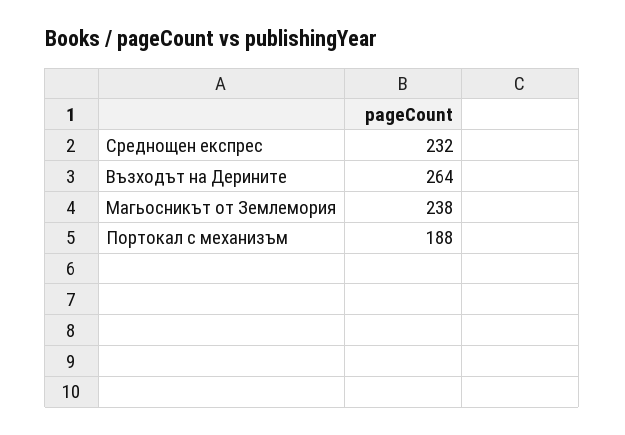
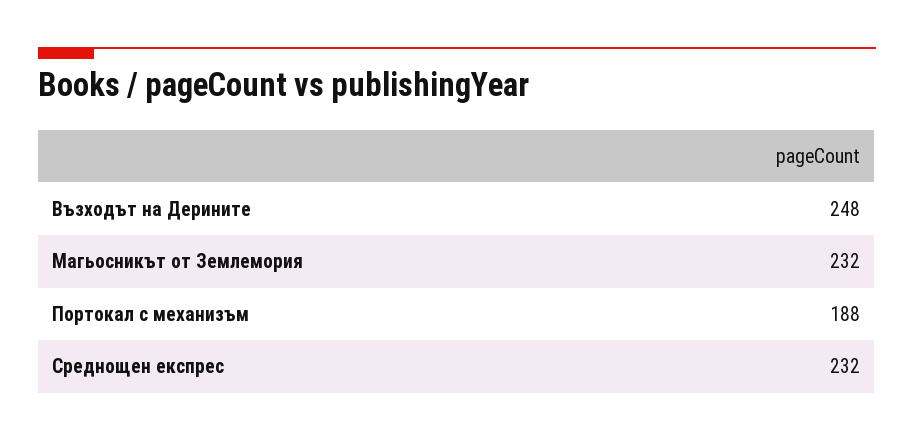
Възходът на Дерините: 264 -> 248
Магьосникът от Землемория: 238 -> 232

